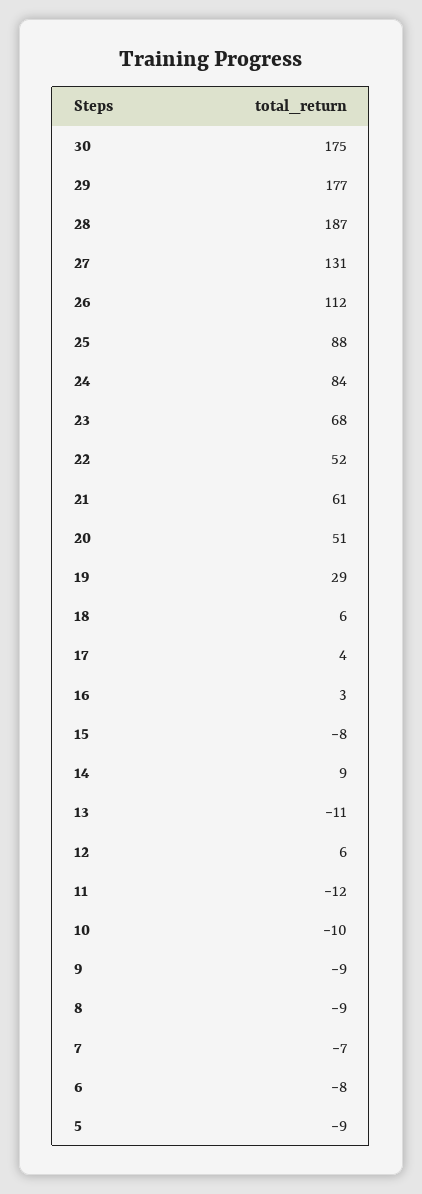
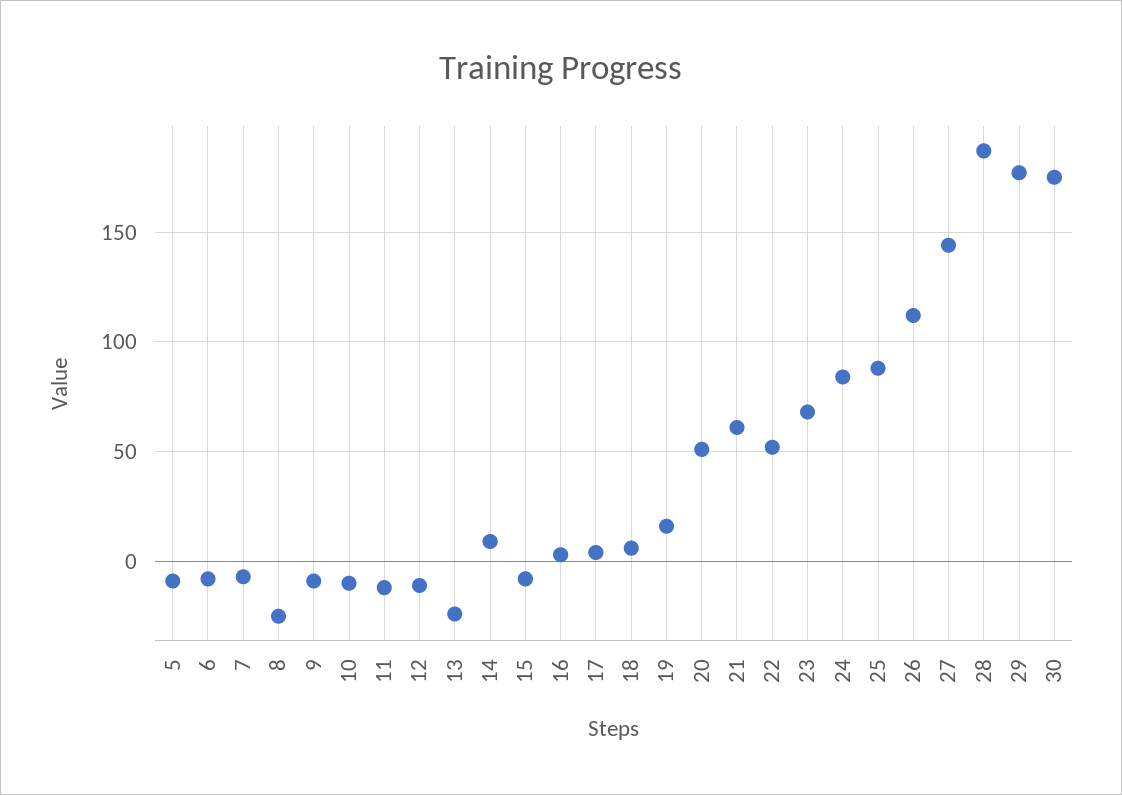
27: 131 -> 145
19: 29 -> 15
13: -11 -> -25
12: 6 -> -10
8: -9 -> -25

